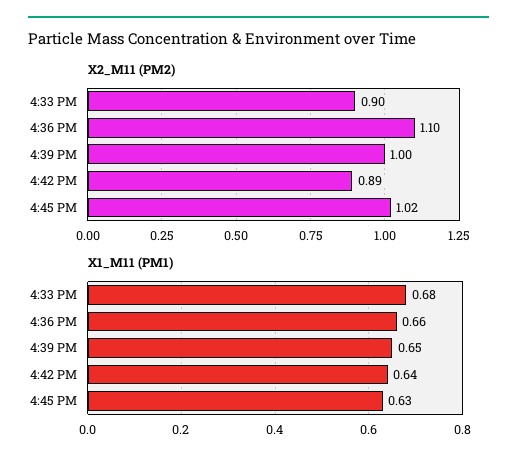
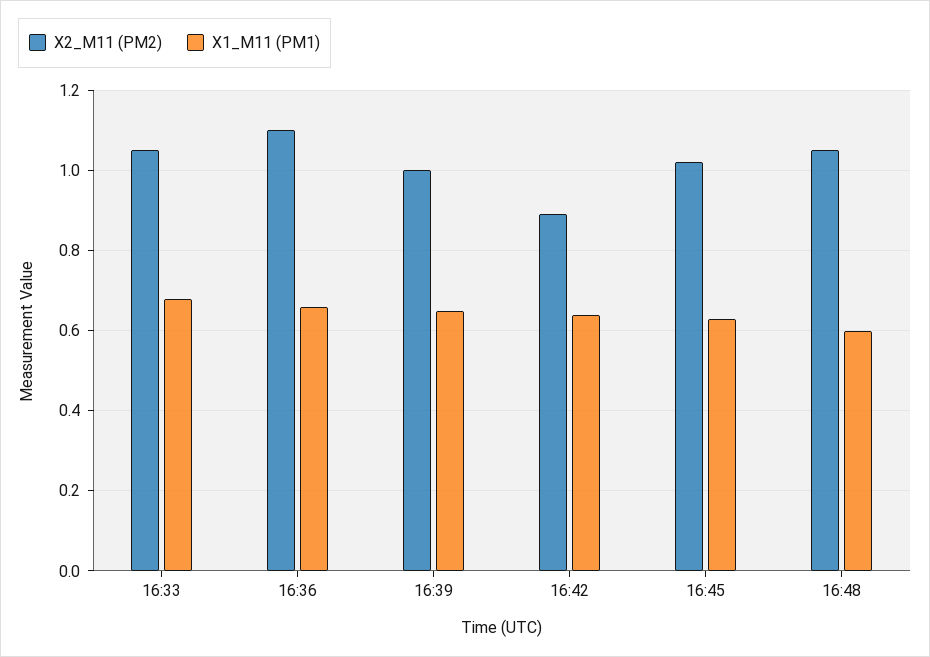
X2_M11 (PM2), 4:33 PM: 0.9 -> 1.05
X2_M11 (PM2), 16:48: none -> 1.05
X1_M11 (PM1), 16:48: none -> 0.6

